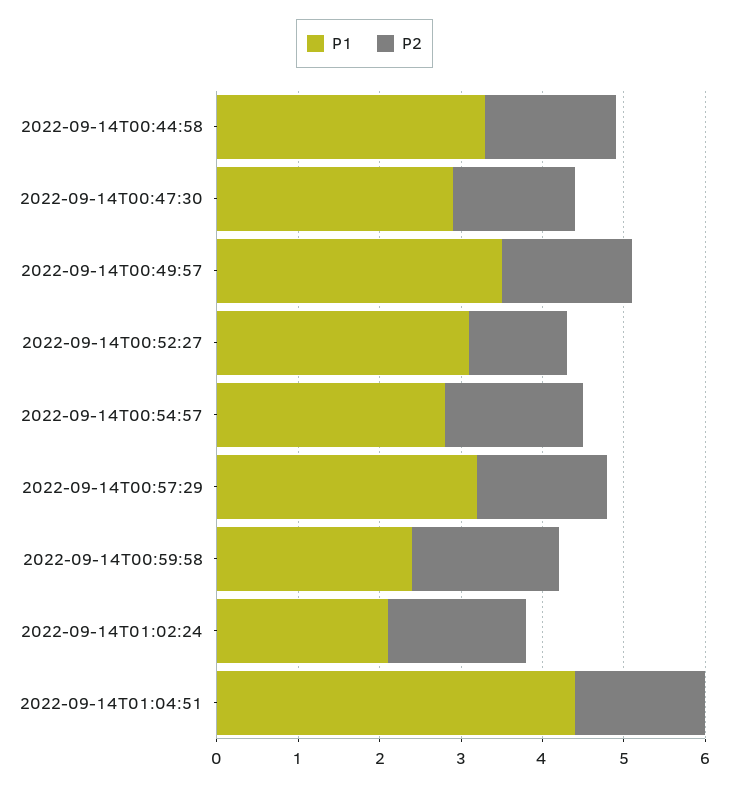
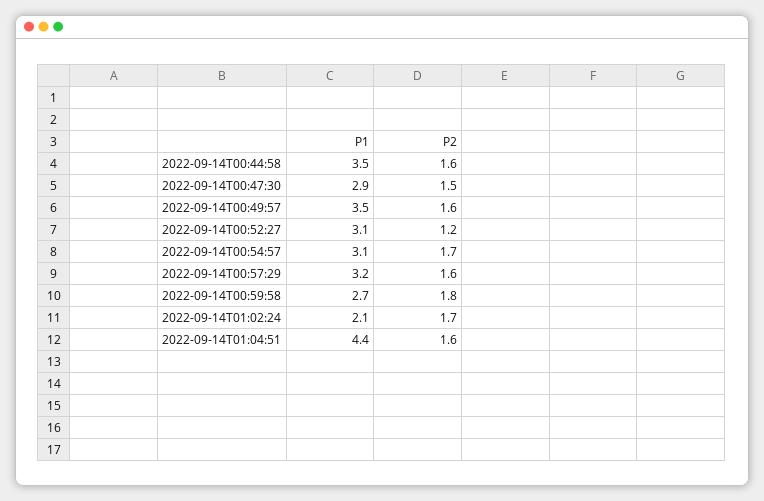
P1, 2022-09-14T00:44:58: 3.3 -> 3.5
P1, 2022-09-14T00:54:57: 2.8 -> 3.1
P1, 2022-09-14T00:59:58: 2.4 -> 2.7

